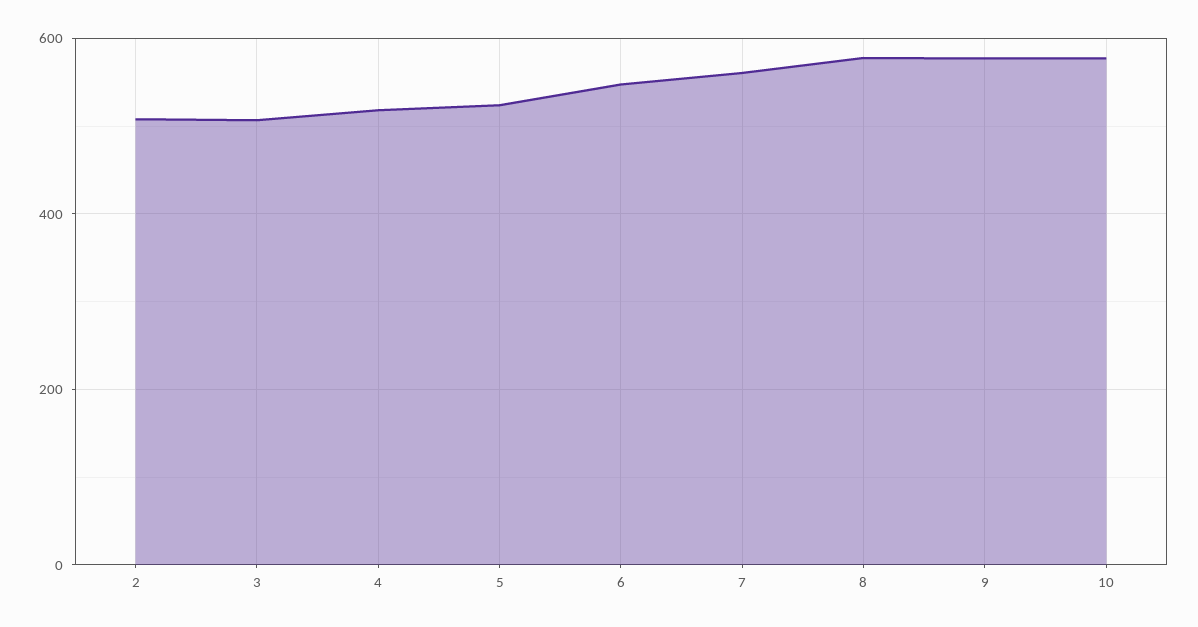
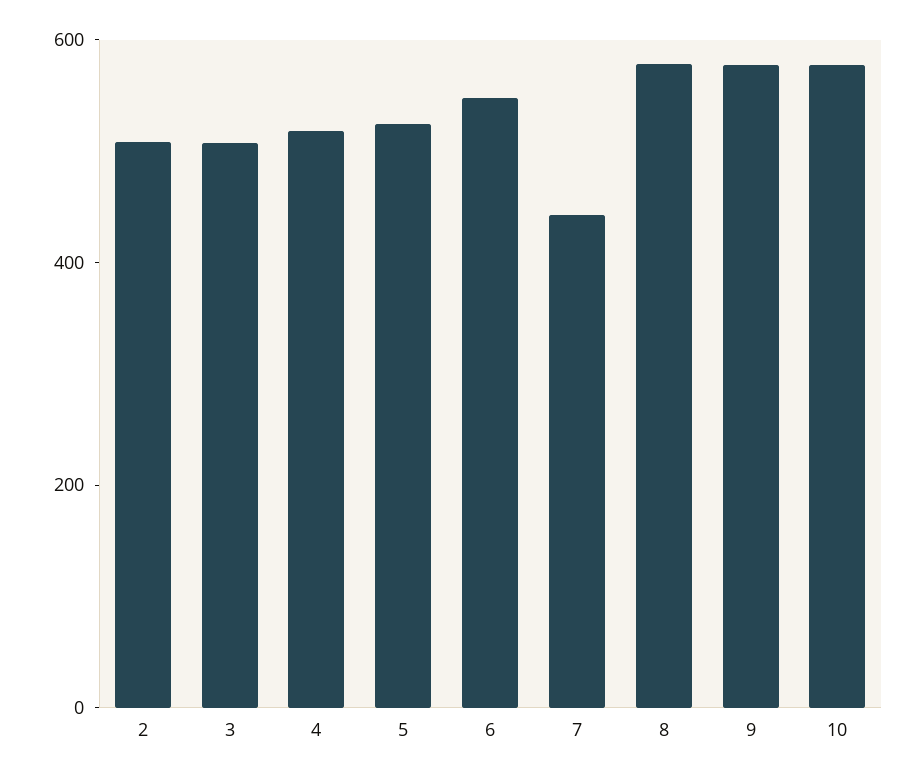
7: 560 -> 450

